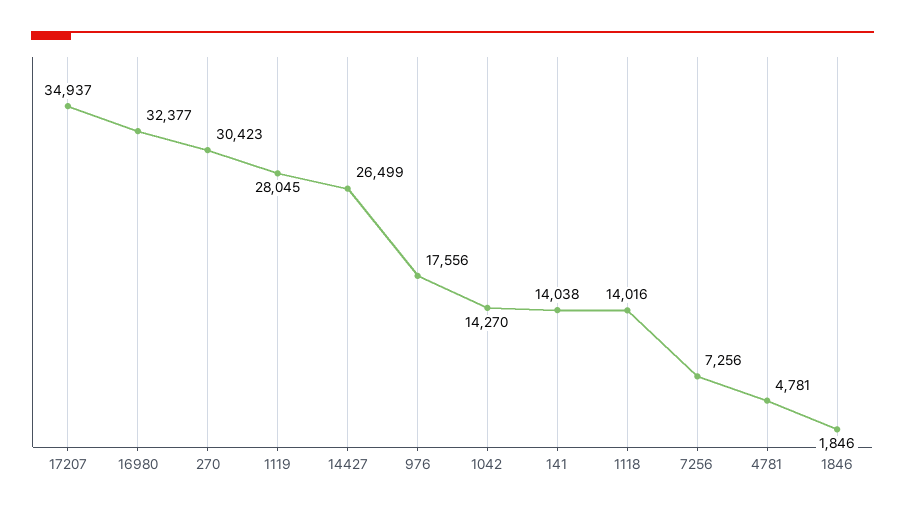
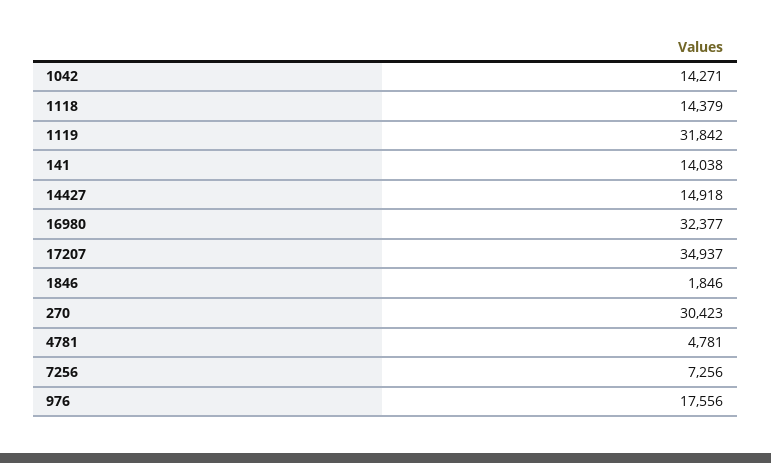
1119: 28045 -> 31842
14427: 26499 -> 14918
1042: 14270 -> 14271
1118: 14016 -> 14379

